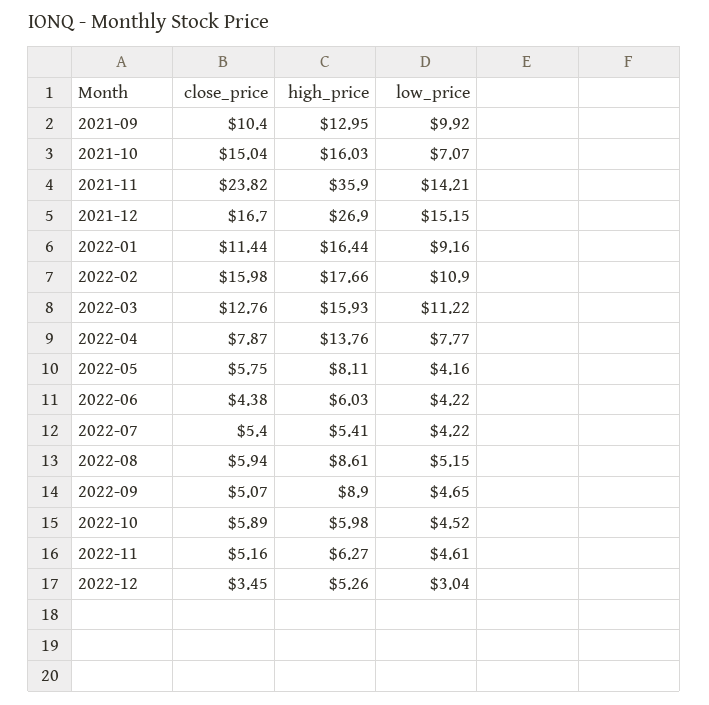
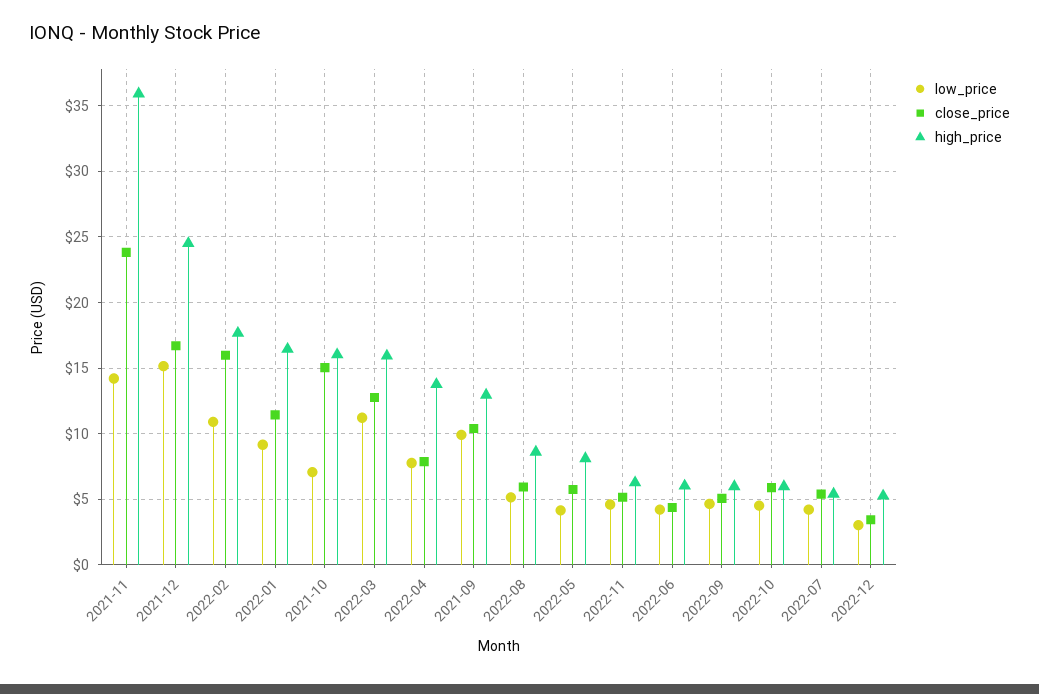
high_price, 2021-12: 26.9 -> 24.5
high_price, 2022-09: 8.9 -> 6

